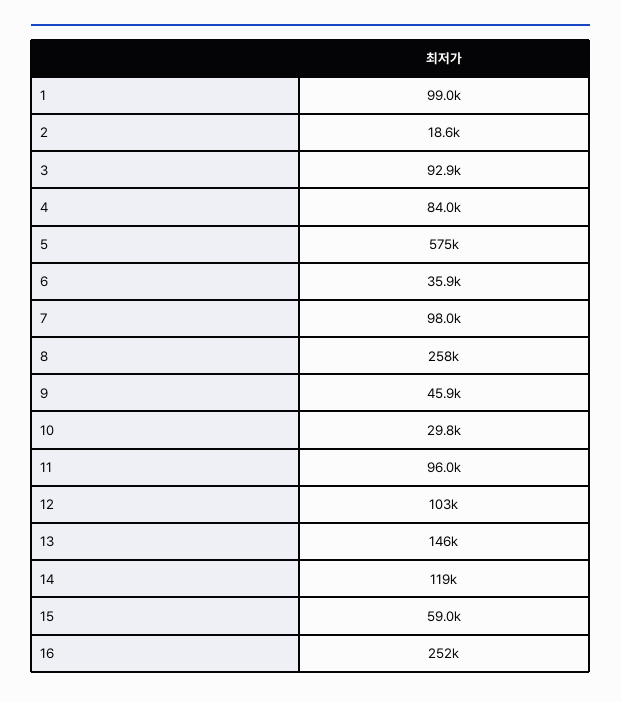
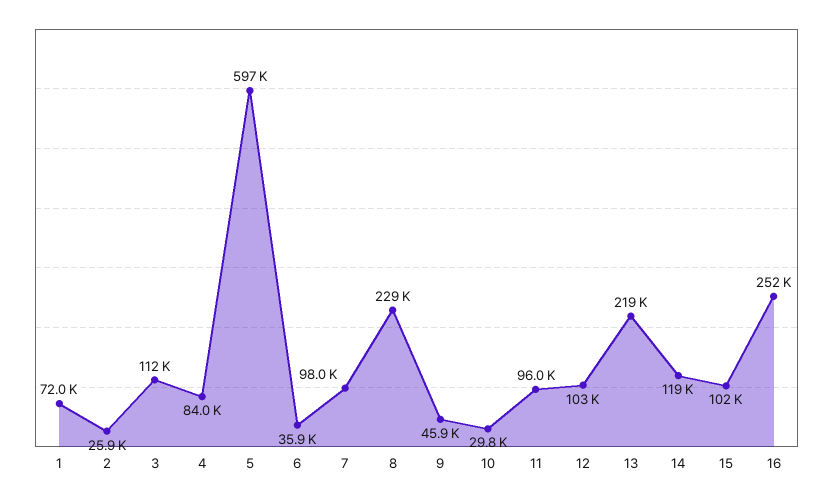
1: 99000 -> 72000
2: 18600 -> 25900
3: 92900 -> 112000
5: 575000 -> 597000
8: 258000 -> 229000
13: 146000 -> 219000
15: 59000 -> 102000

